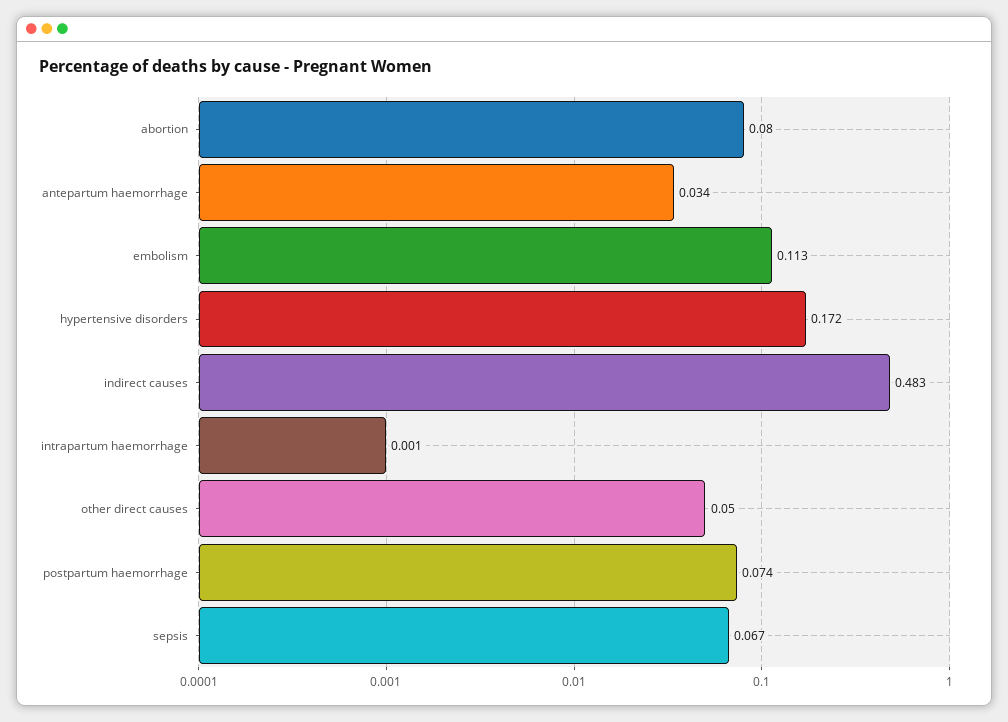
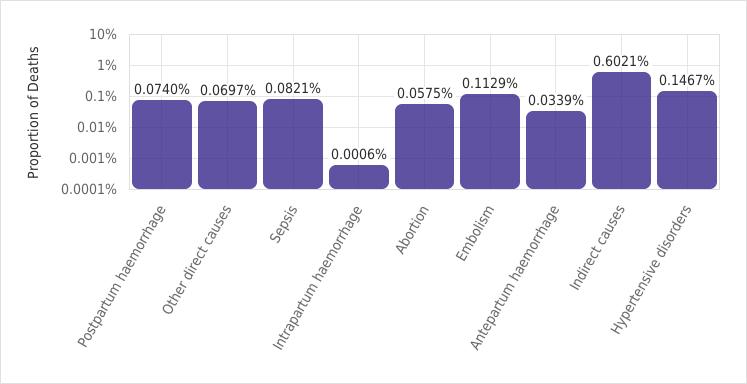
abortion: 0.08 -> 0.0575
hypertensive disorders: 0.172 -> 0.1467
indirect causes: 0.483 -> 0.6021
other direct causes: 0.05 -> 0.0697
sepsis: 0.067 -> 0.0821

